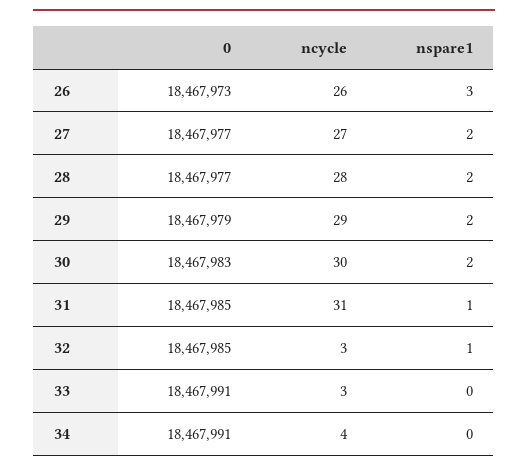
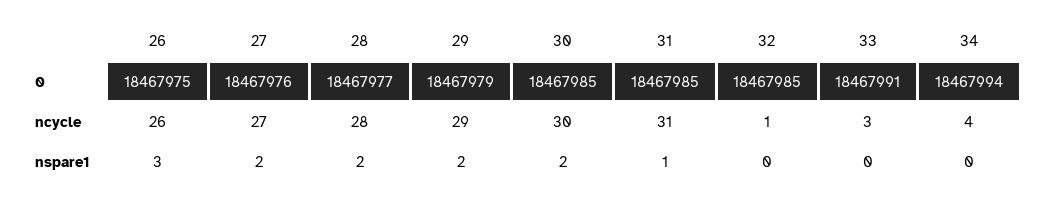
0, 26: 18467973 -> 18467975
0, 27: 18467977 -> 18467976
0, 30: 18467983 -> 18467985
ncycle, 32: 3 -> 1
nspare1, 32: 1 -> 0
0, 34: 18467991 -> 18467994

